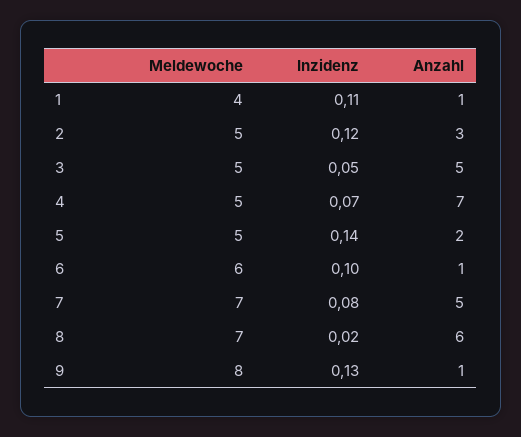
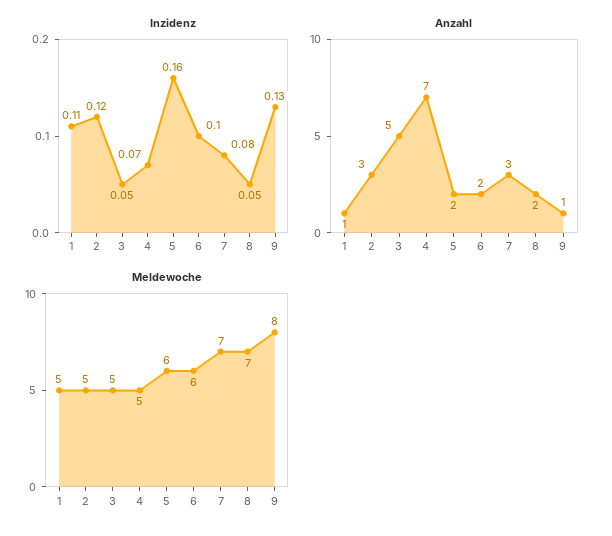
Meldewoche, 1: 4 -> 5
Meldewoche, 5: 5 -> 6
Inzidenz, 5: 0.14 -> 0.16
Anzahl, 6: 1 -> 2
Anzahl, 7: 5 -> 3
Inzidenz, 8: 0.02 -> 0.05
Anzahl, 8: 6 -> 2

